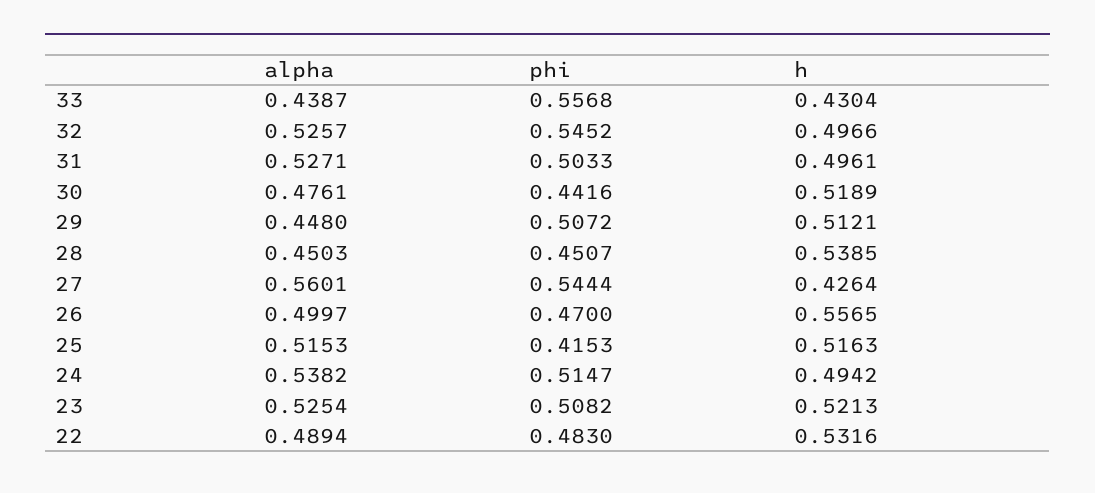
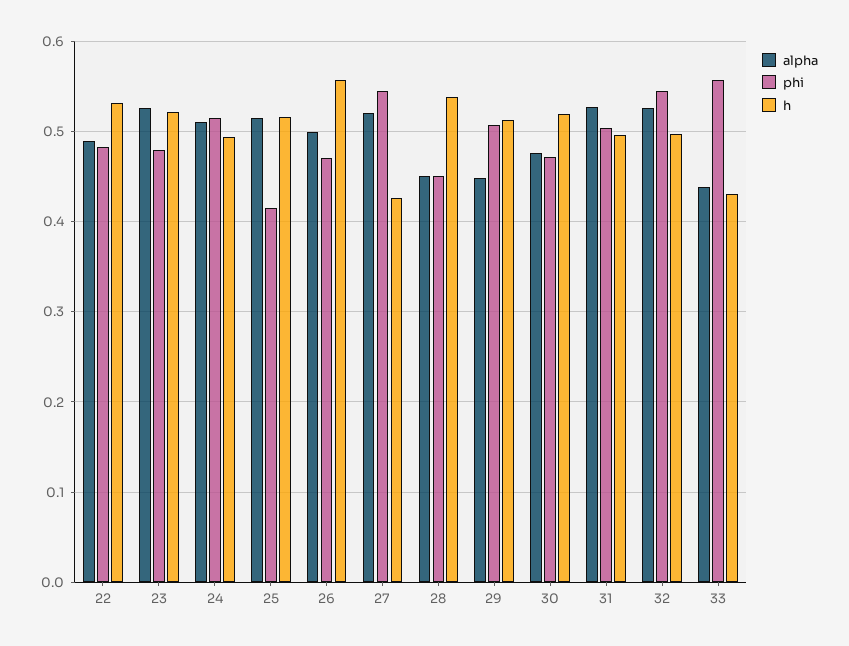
phi, 30: 0.4416 -> 0.47
alpha, 27: 0.5601 -> 0.52
alpha, 24: 0.5382 -> 0.51
phi, 23: 0.5082 -> 0.48

